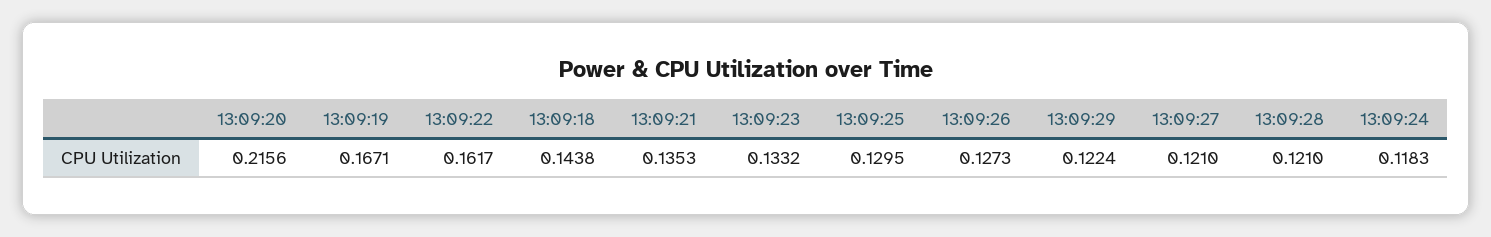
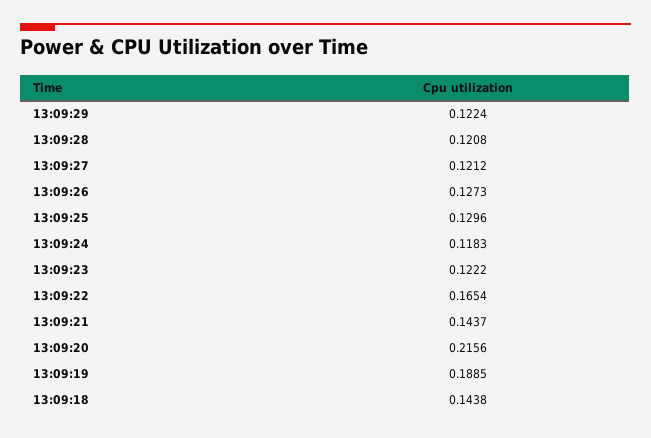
13:09:19: 0.1671 -> 0.1885
13:09:22: 0.1617 -> 0.1654
13:09:21: 0.1353 -> 0.1437
13:09:23: 0.1332 -> 0.1222
13:09:25: 0.1295 -> 0.1296
13:09:27: 0.121 -> 0.1212
13:09:28: 0.121 -> 0.1208

